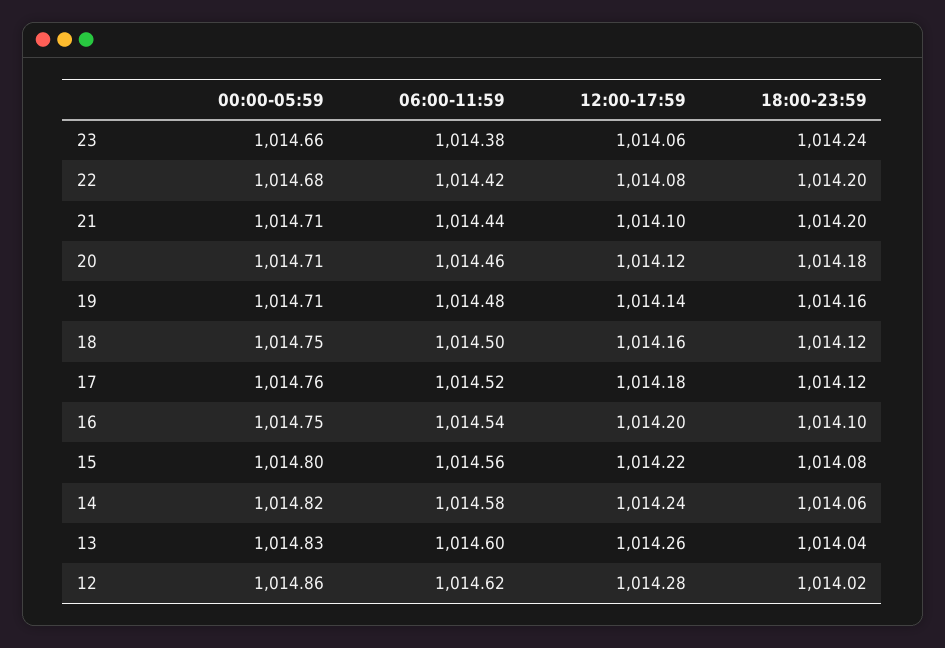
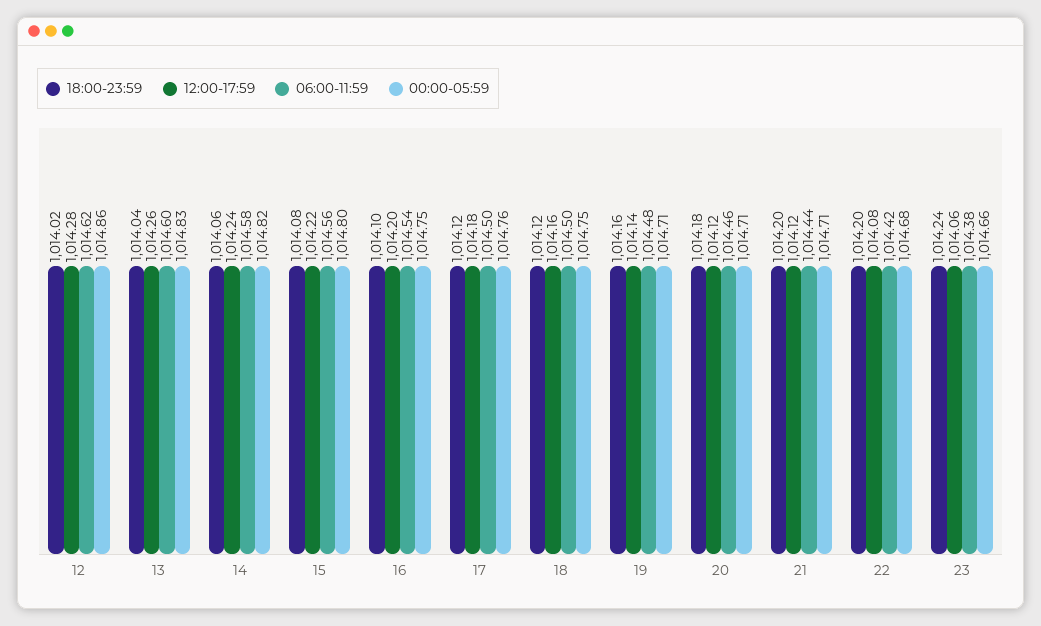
12:00-17:59, 21: 1014.1 -> 1014.12
06:00-11:59, 17: 1014.52 -> 1014.5

